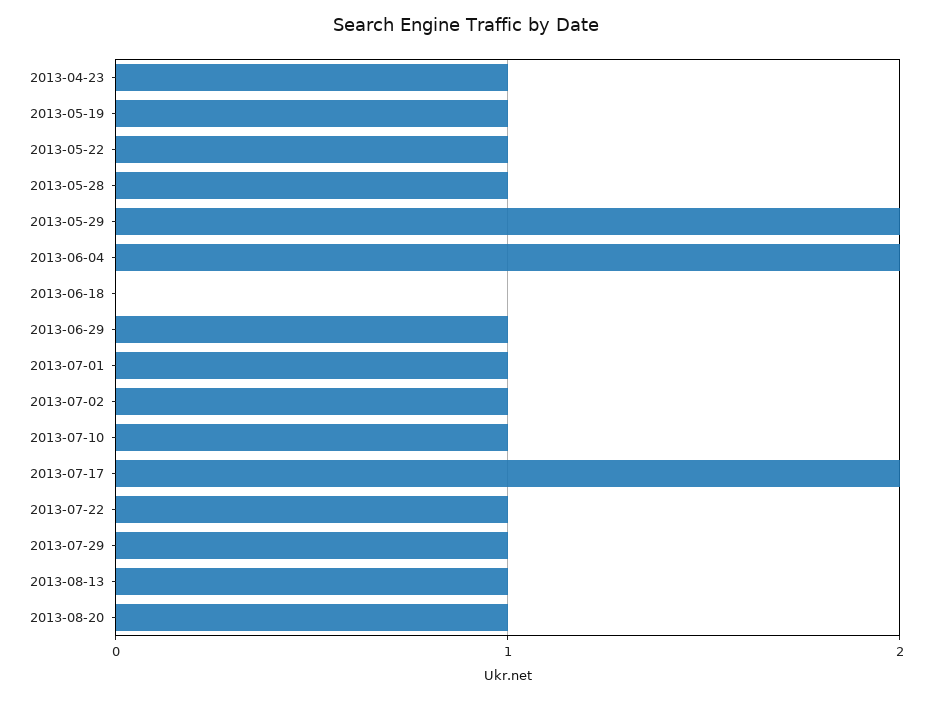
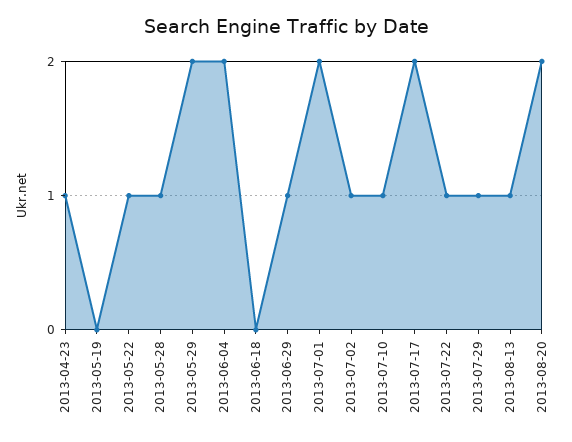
2013-05-19: 1 -> 0
2013-07-01: 1 -> 2
2013-08-20: 1 -> 2

